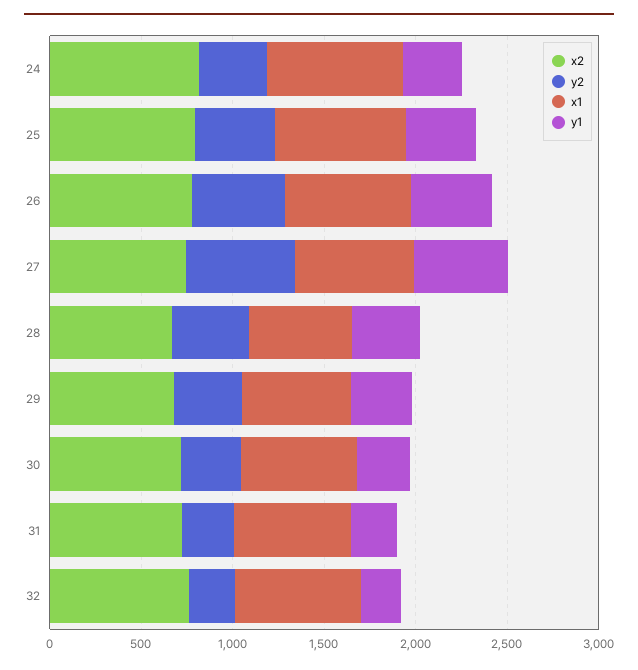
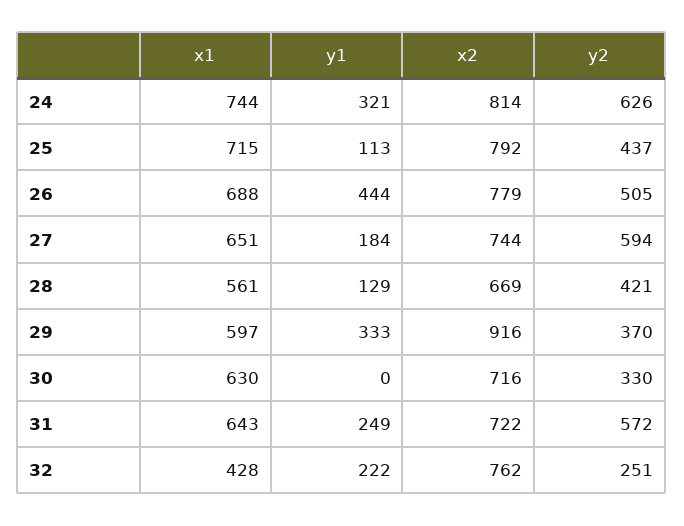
y2, 24: 400 -> 626
y1, 25: 400 -> 113
y1, 27: 500 -> 184
y1, 28: 400 -> 129
x2, 29: 700 -> 916
y1, 30: 300 -> 0
y2, 31: 300 -> 572
x1, 32: 700 -> 428

